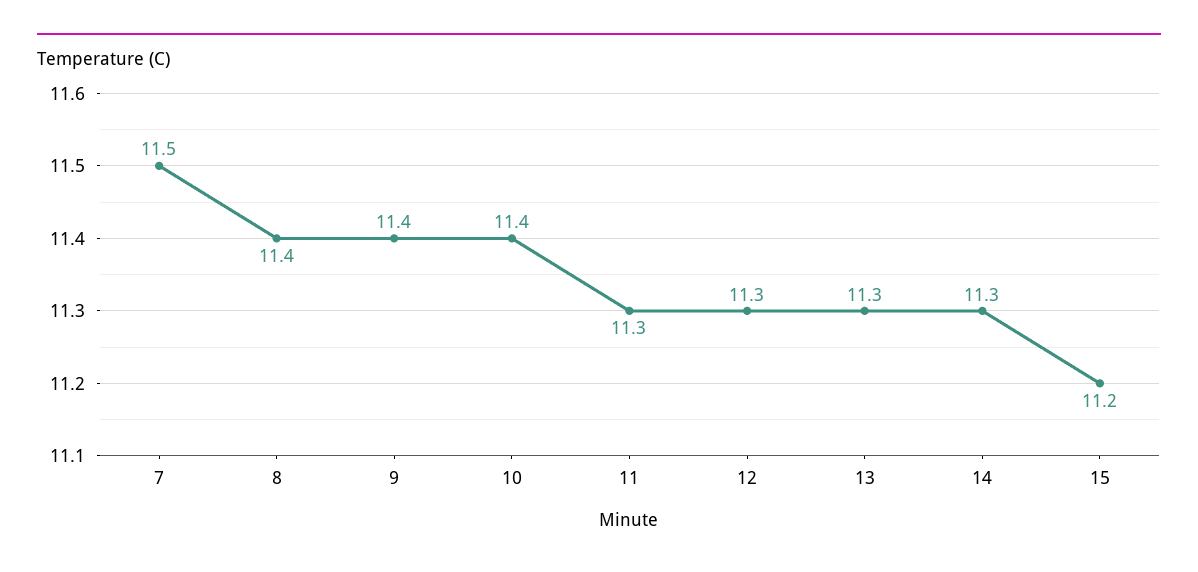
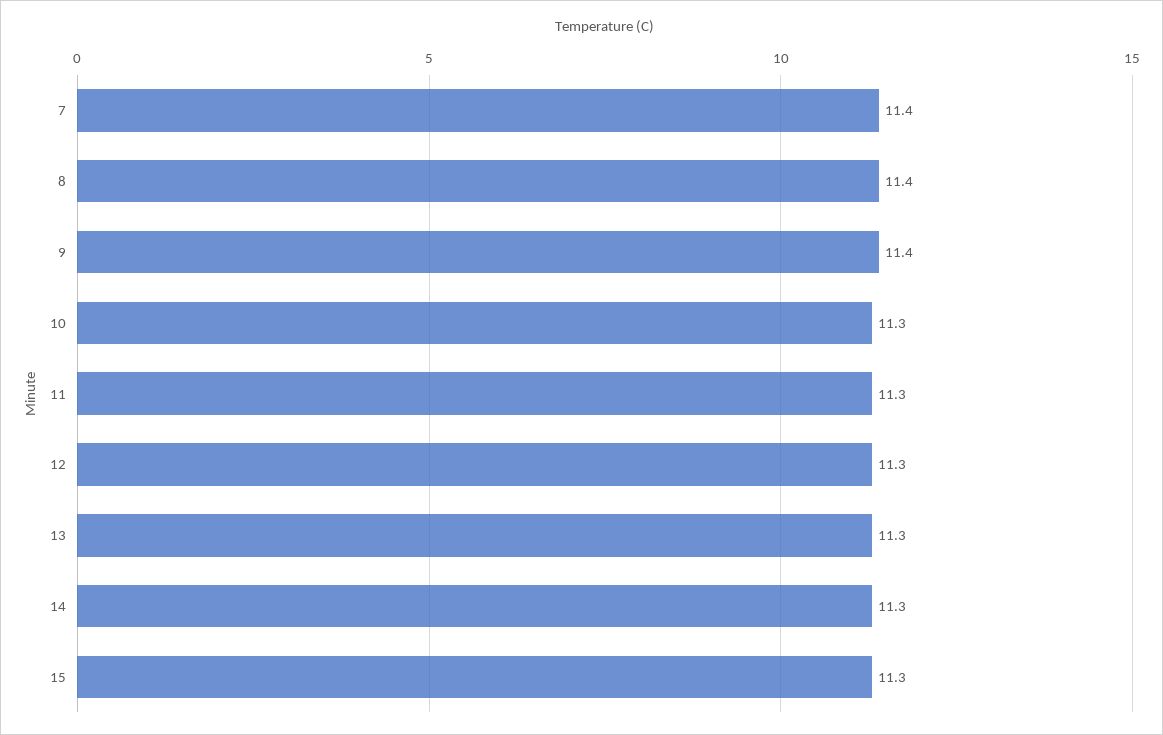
7: 11.5 -> 11.4
10: 11.4 -> 11.3
15: 11.2 -> 11.3

